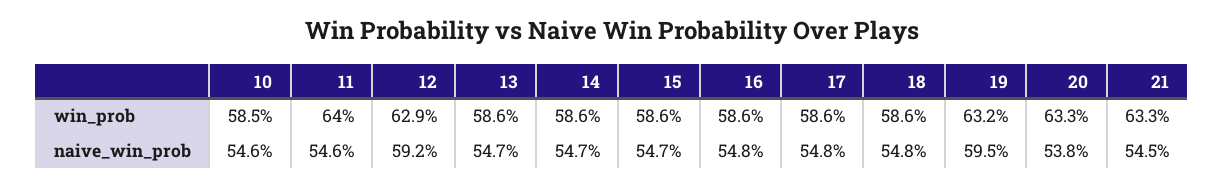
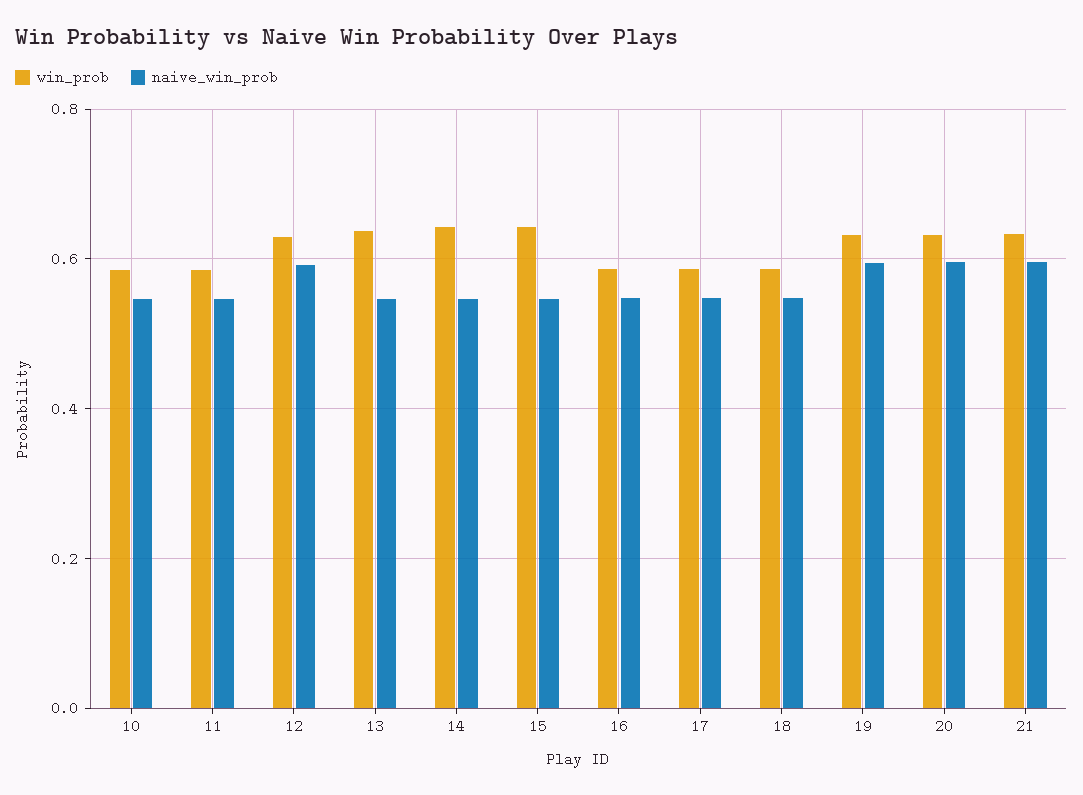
win_prob, 11: 0.64 -> 0.58
win_prob, 13: 0.586 -> 0.64
win_prob, 14: 0.586 -> 0.64
win_prob, 15: 0.586 -> 0.64
naive_win_prob, 20: 0.538 -> 0.6
naive_win_prob, 21: 0.545 -> 0.6

